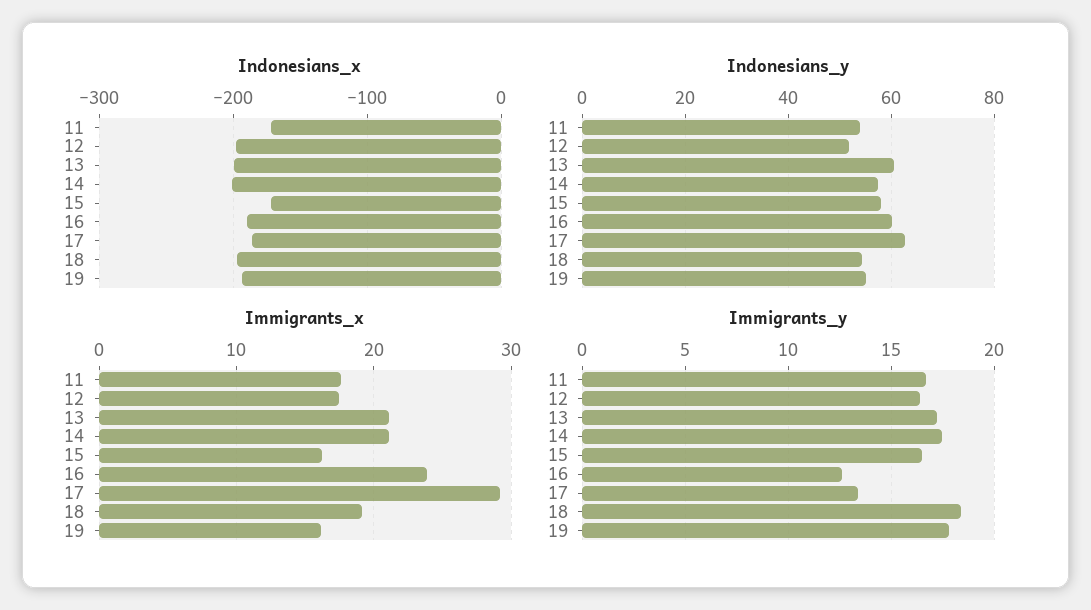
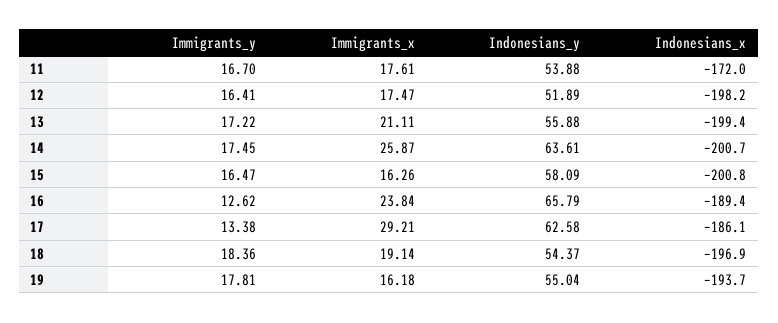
Indonesians_x, 15: -170 -> -200.8
Indonesians_y, 13: 60 -> 55.88
Indonesians_y, 14: 58 -> 63.61
Indonesians_y, 16: 60 -> 65.79
Immigrants_x, 14: 21 -> 25.87

